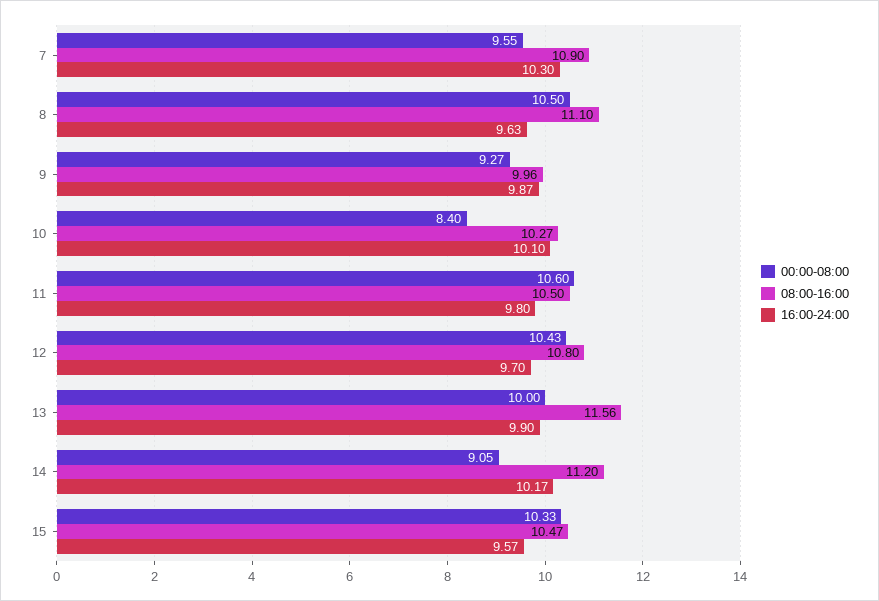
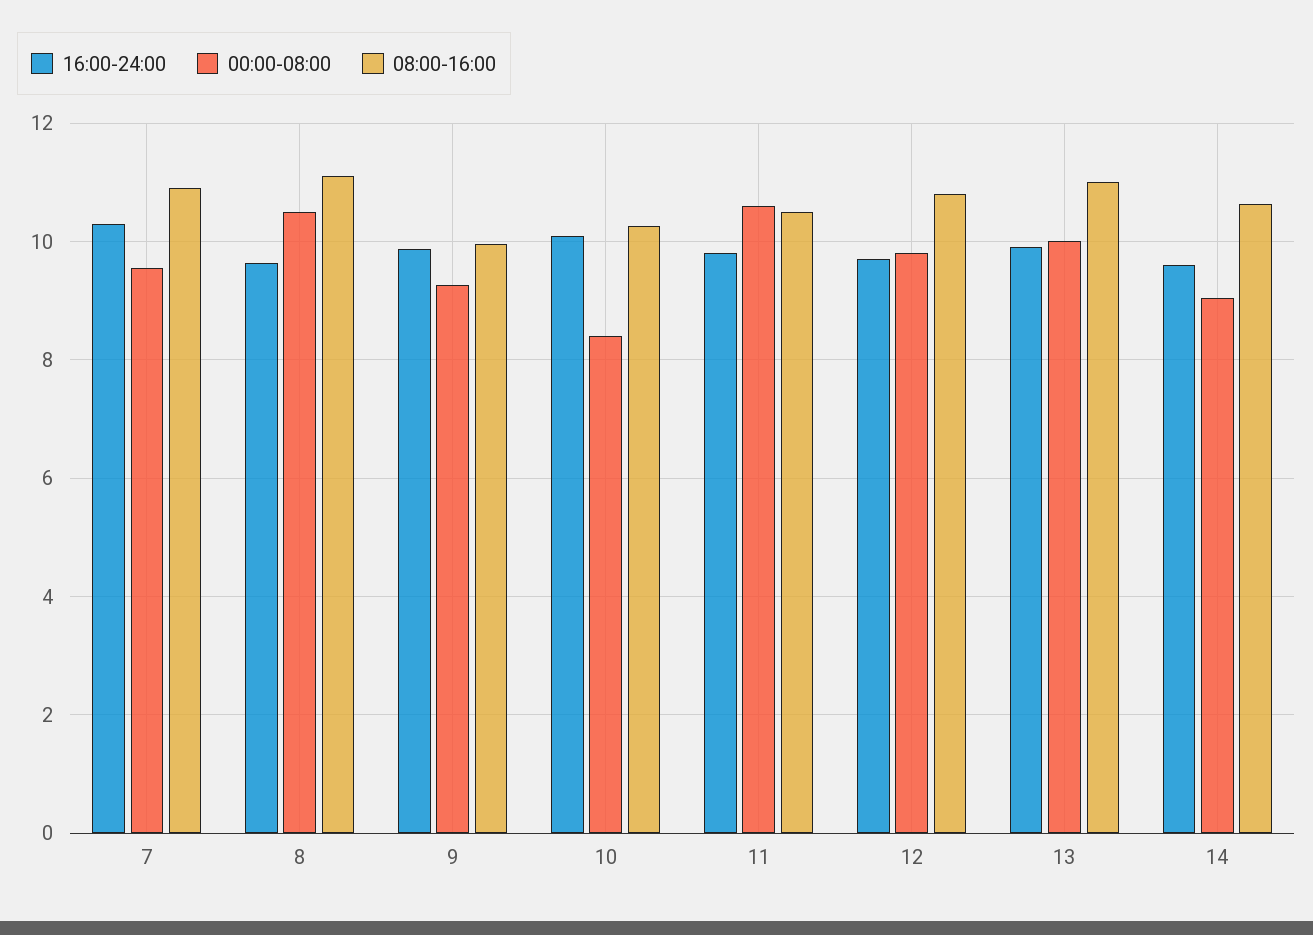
00:00-08:00, 12: 10.43 -> 9.8
08:00-16:00, 13: 11.56 -> 11
08:00-16:00, 14: 11.2 -> 10.6
16:00-24:00, 14: 10.17 -> 9.6
00:00-08:00, 15: 10.33 -> none
08:00-16:00, 15: 10.47 -> none
16:00-24:00, 15: 9.57 -> none

